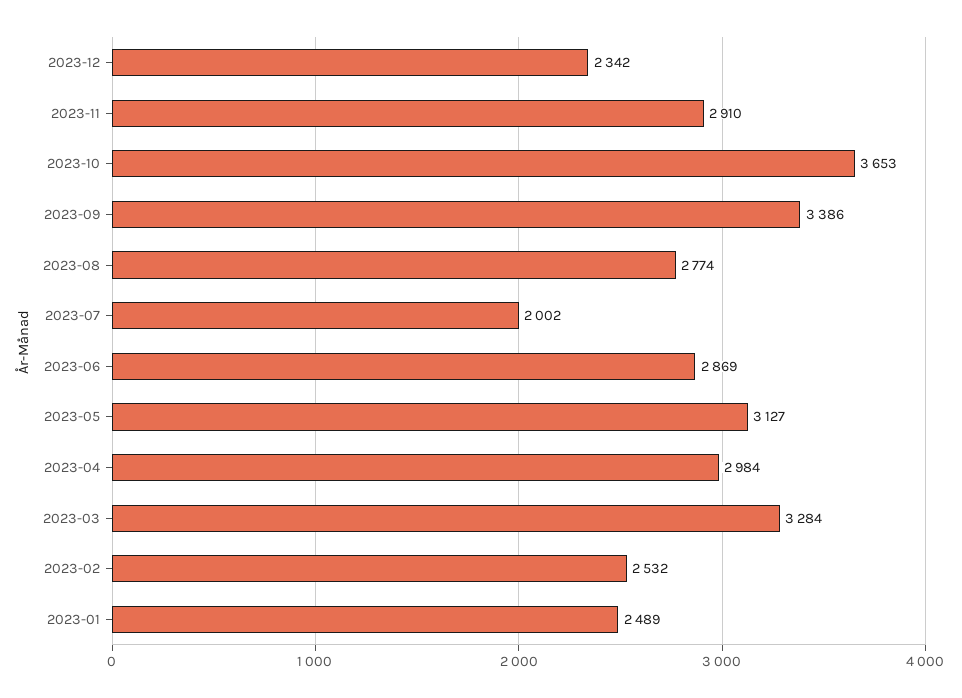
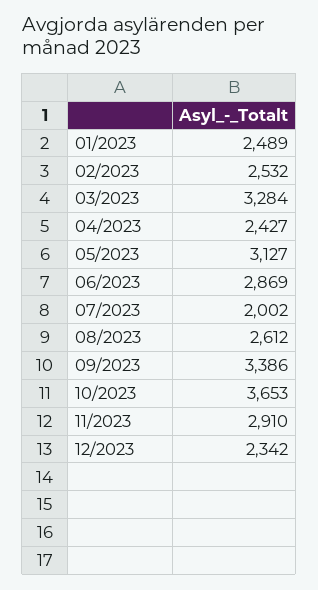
2023-08: 2774 -> 2612
2023-04: 2984 -> 2427

